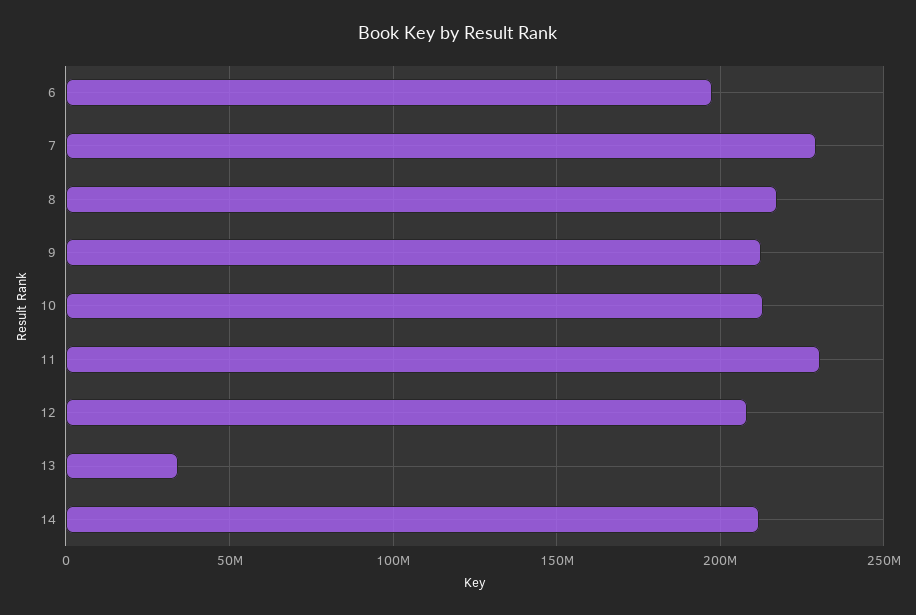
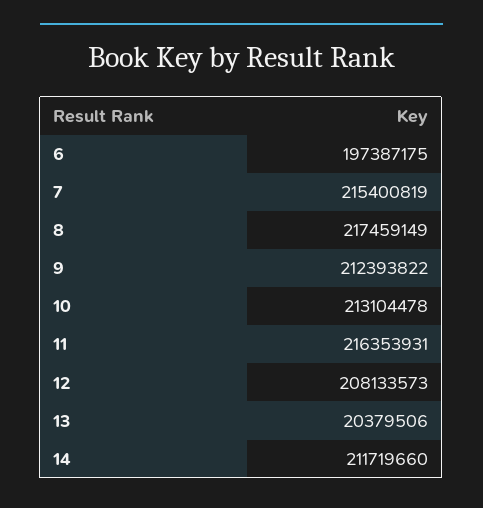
7: 230000000 -> 215400819
11: 230000000 -> 216353931
13: 35000000 -> 20379506

